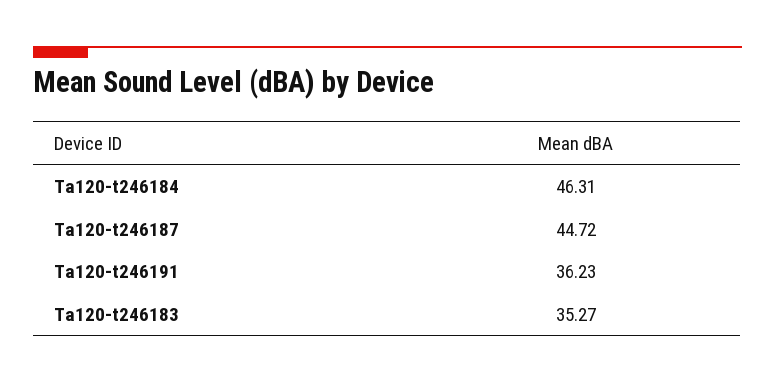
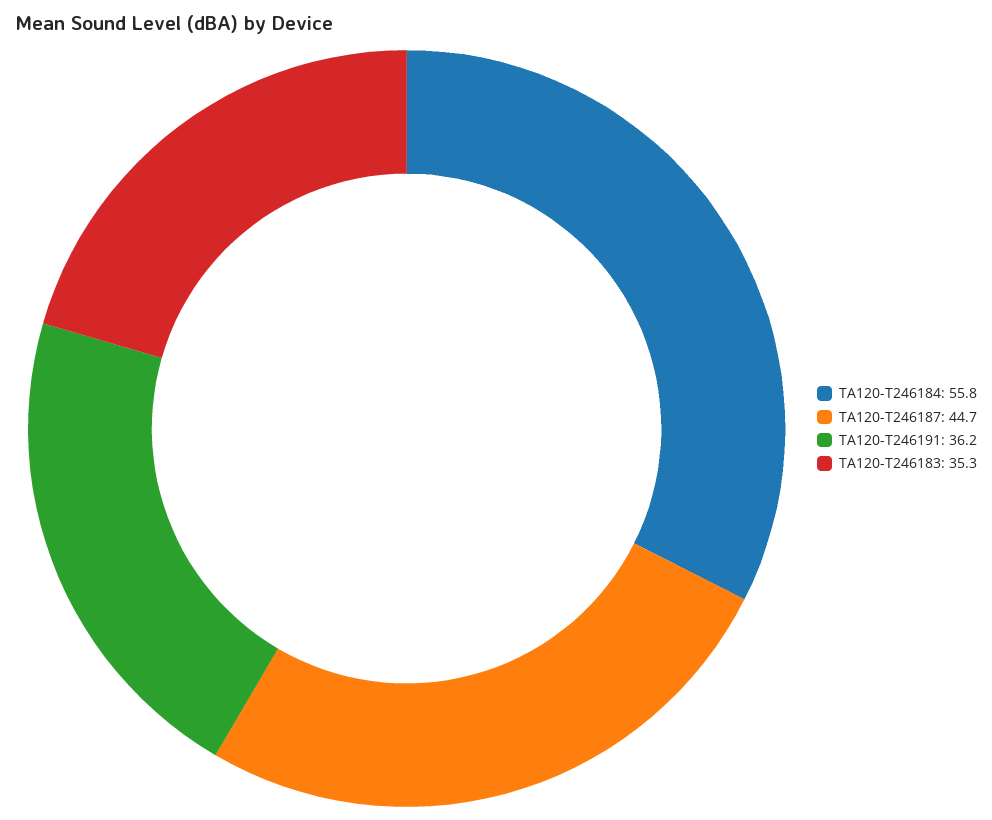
Ta120-t246184: 46.31 -> 55.8

